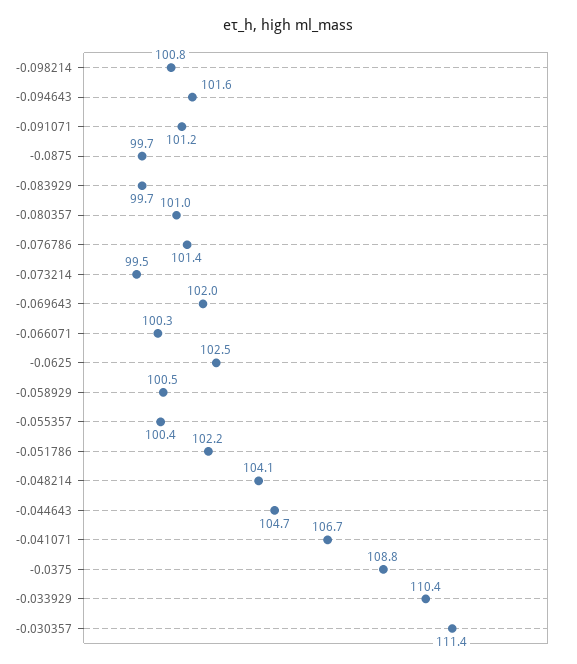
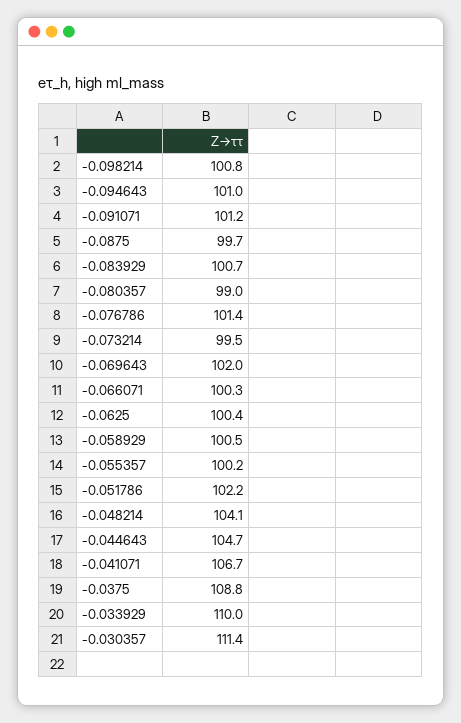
-0.094643: 101.6 -> 101
-0.083929: 99.7 -> 100.7
-0.080357: 101 -> 99
-0.0625: 102.5 -> 100.4
-0.055357: 100.4 -> 100.2
-0.033929: 110.4 -> 110

